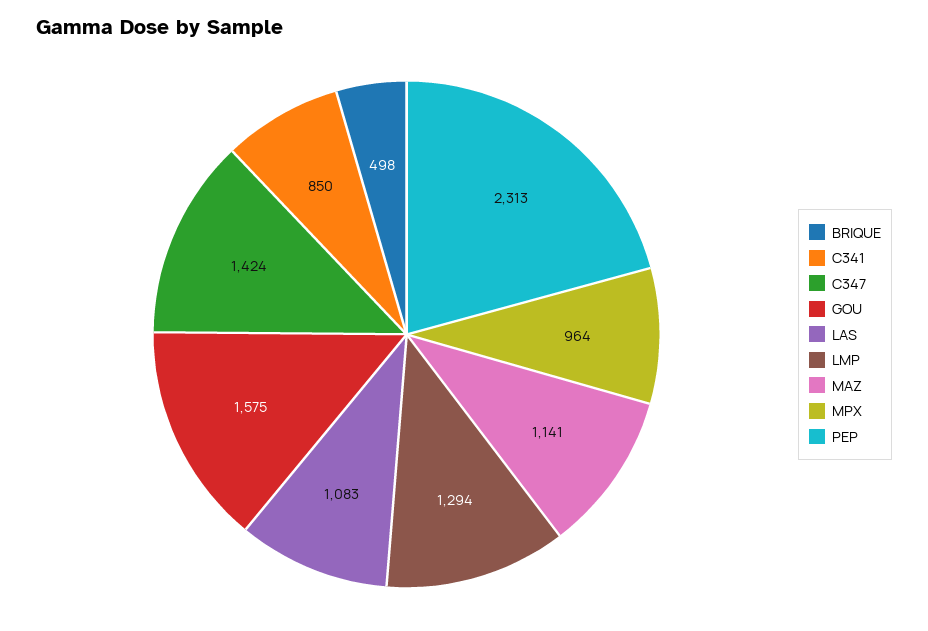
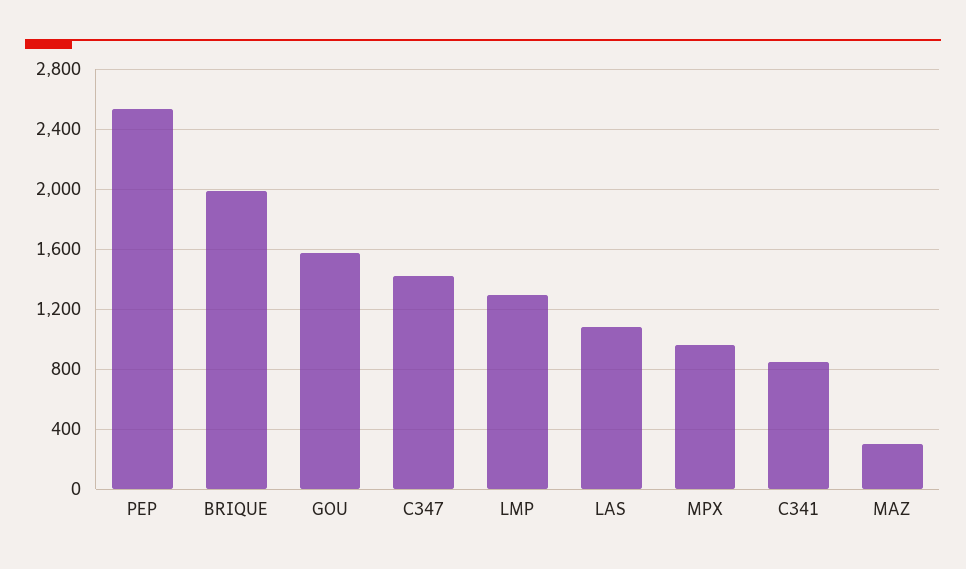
BRIQUE: 498 -> 2000
MAZ: 1141 -> 300
PEP: 2313 -> 2550

